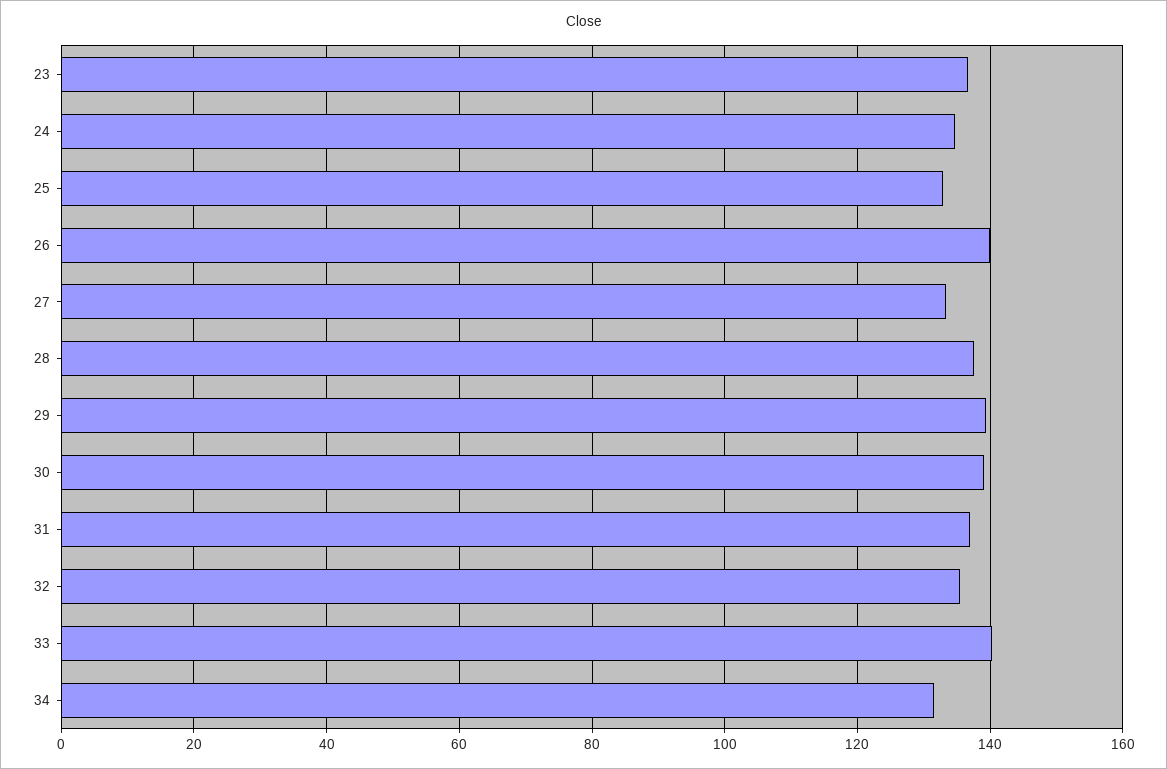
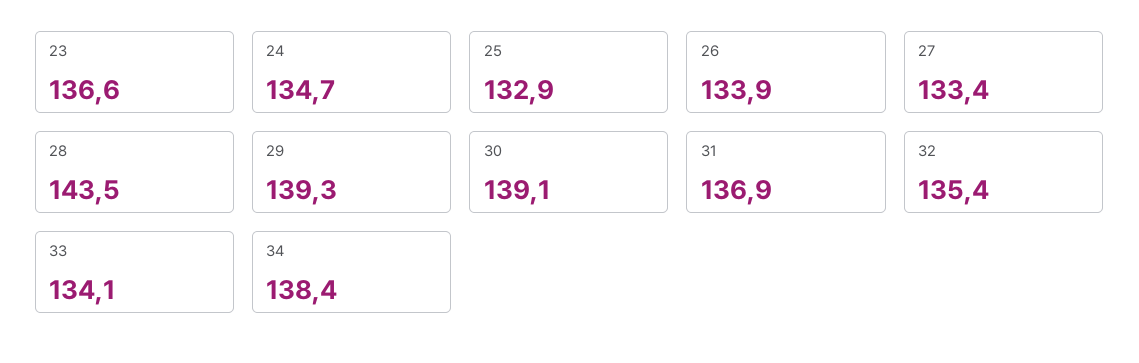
26: 140 -> 133.9
28: 138 -> 143.5
33: 140 -> 134.1
34: 132 -> 138.4

